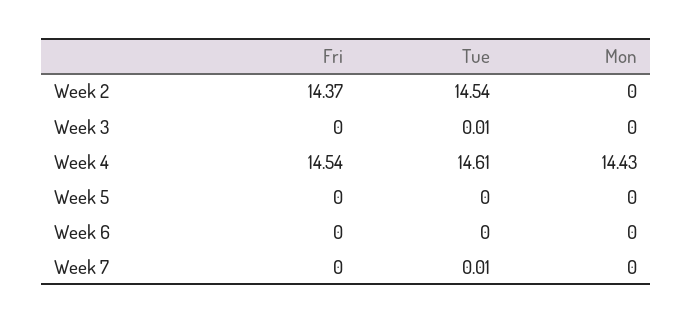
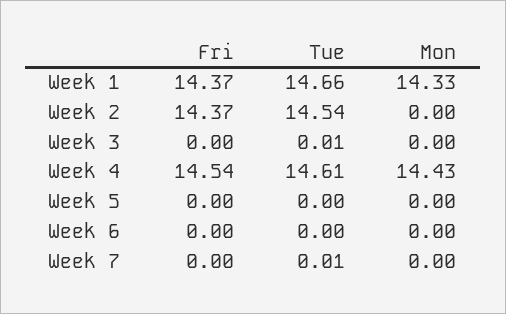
Fri, Week 1: none -> 14.37
Tue, Week 1: none -> 14.66
Mon, Week 1: none -> 14.33

